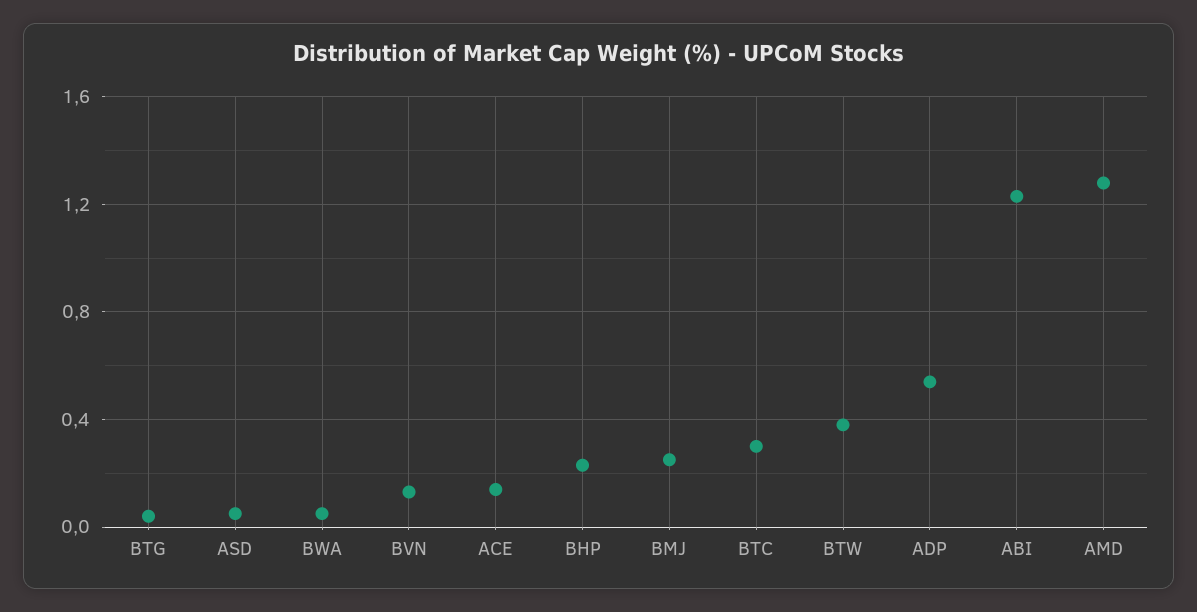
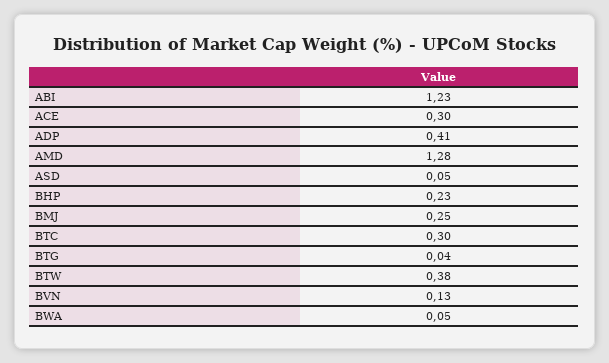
ACE: 0.15 -> 0.3
ADP: 0.55 -> 0.41

